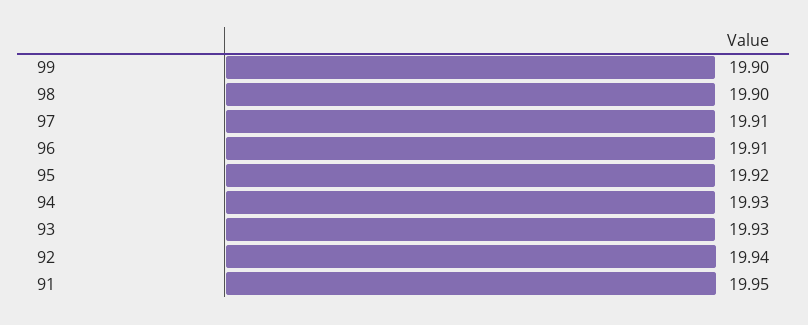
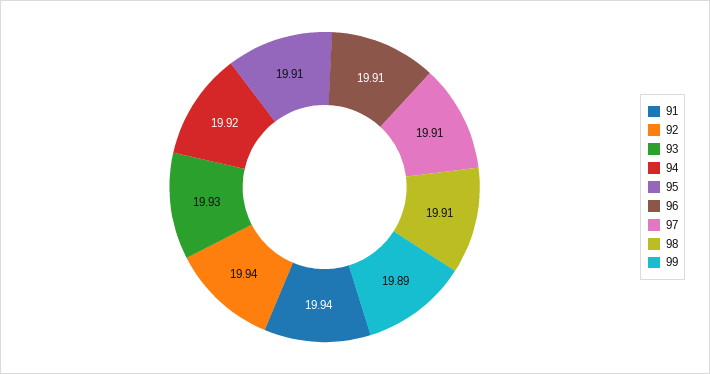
99: 19.9 -> 19.89
98: 19.9 -> 19.91
95: 19.92 -> 19.91
94: 19.93 -> 19.92
91: 19.95 -> 19.94

